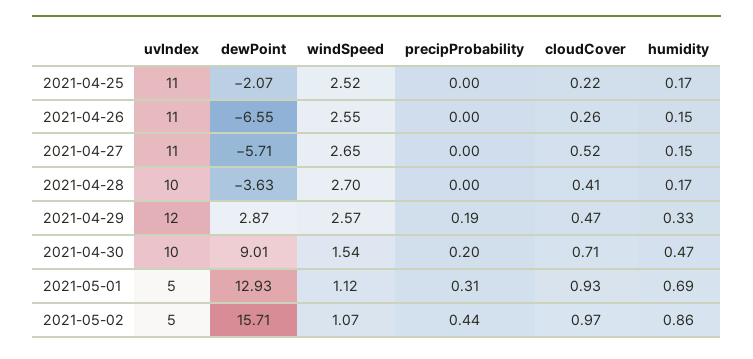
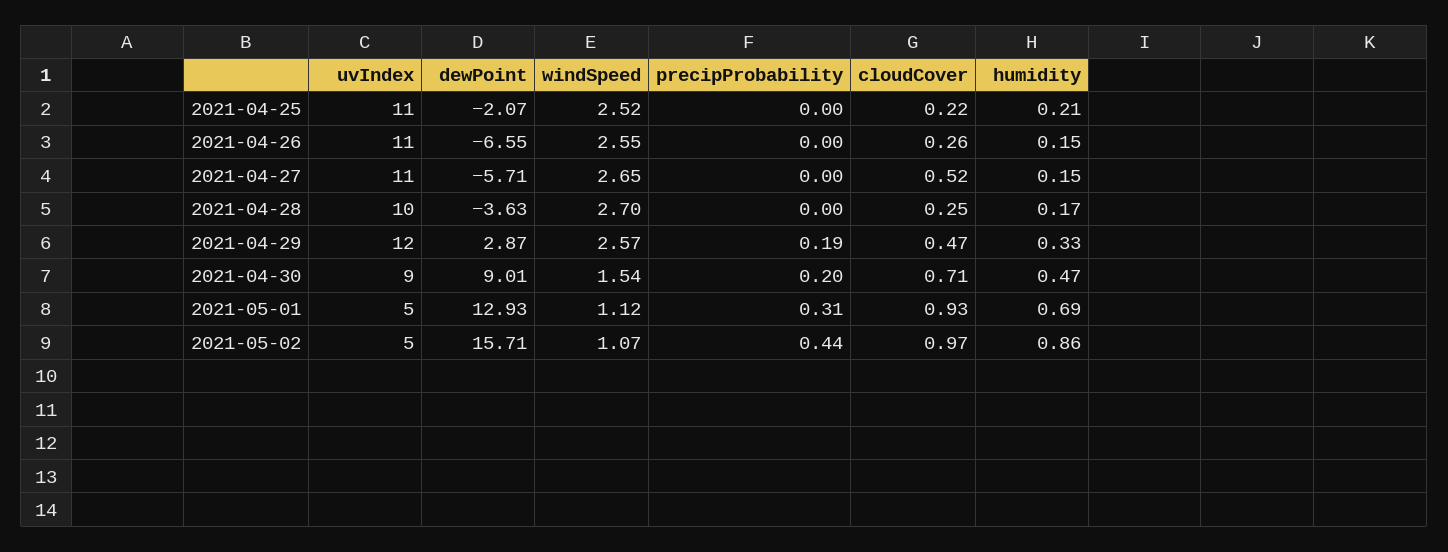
humidity, 2021-04-25: 0.17 -> 0.21
cloudCover, 2021-04-28: 0.41 -> 0.25
uvIndex, 2021-04-30: 10 -> 9

